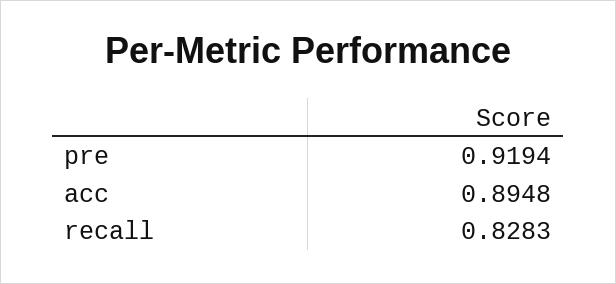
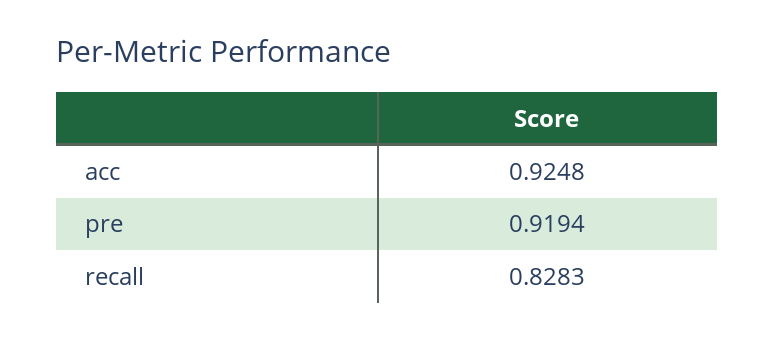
acc: 0.8948 -> 0.9248

